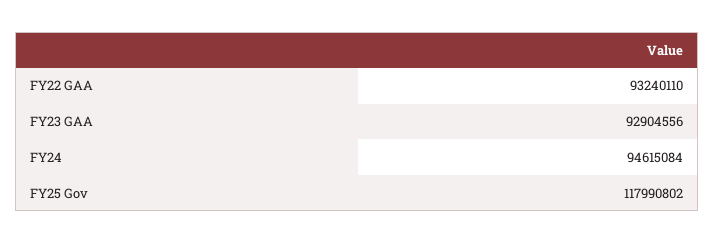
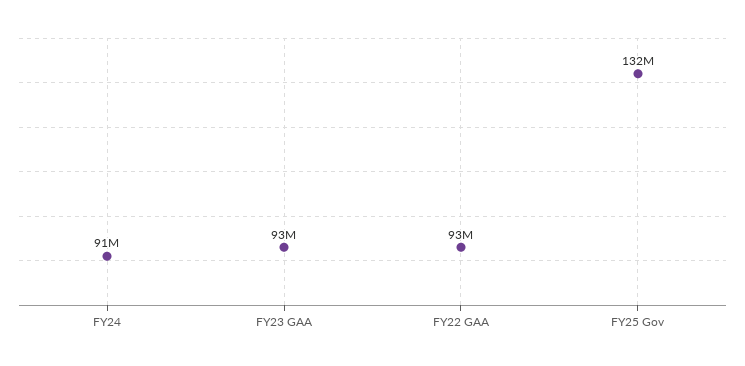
FY24: 94615084 -> 91000000
FY25 Gov: 117990802 -> 132000000

